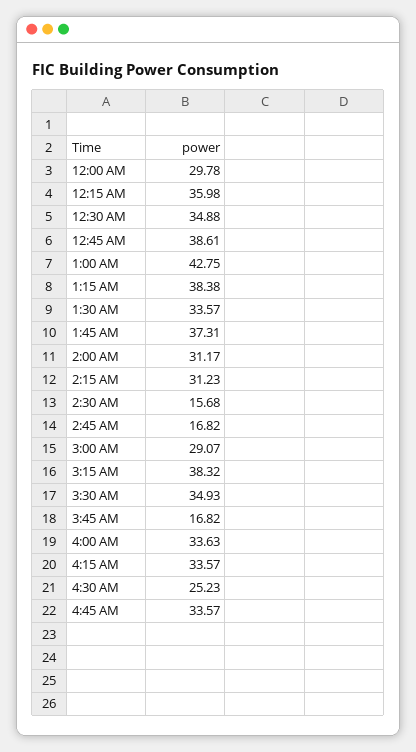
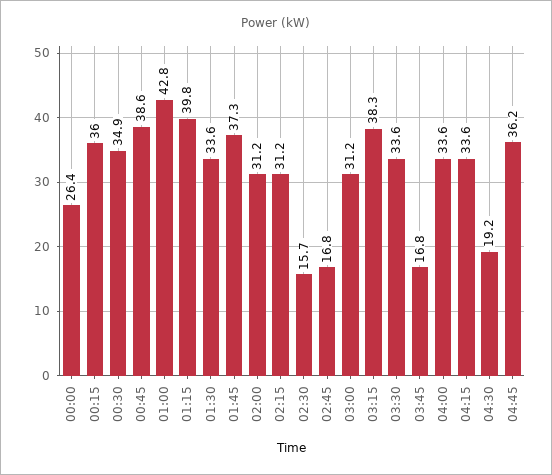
12:00 AM: 29.78 -> 26.4
1:15 AM: 38.38 -> 39.8
3:00 AM: 29.07 -> 31.2
3:30 AM: 34.93 -> 33.6
4:30 AM: 25.23 -> 19.2
4:45 AM: 33.57 -> 36.2

